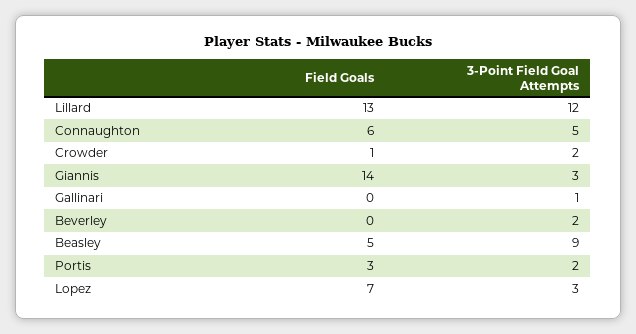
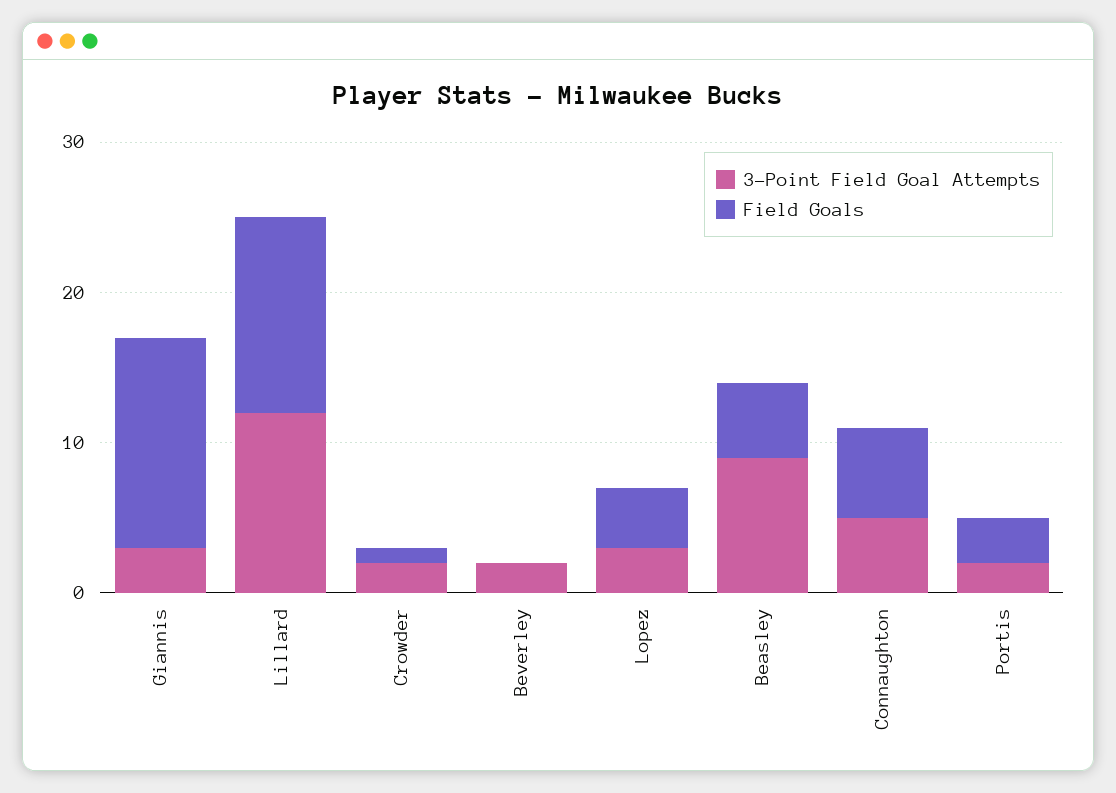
Field Goals, Gallinari: 0 -> none
3-Point Field Goal Attempts, Gallinari: 1 -> none
Field Goals, Lopez: 7 -> 4

